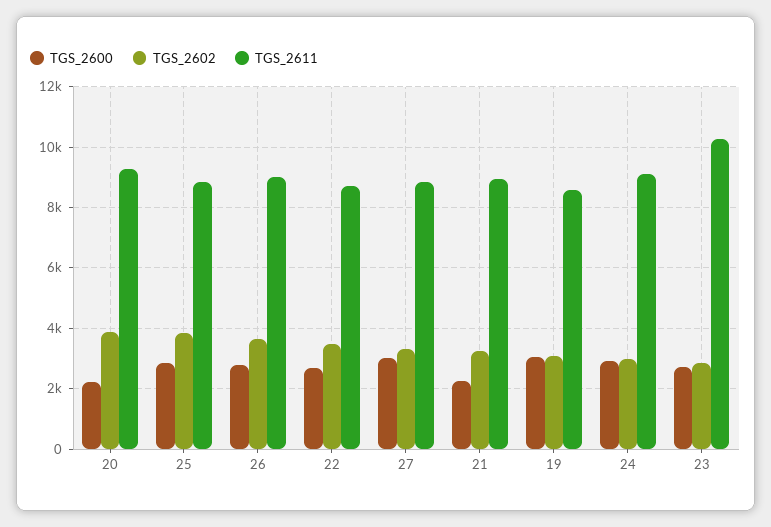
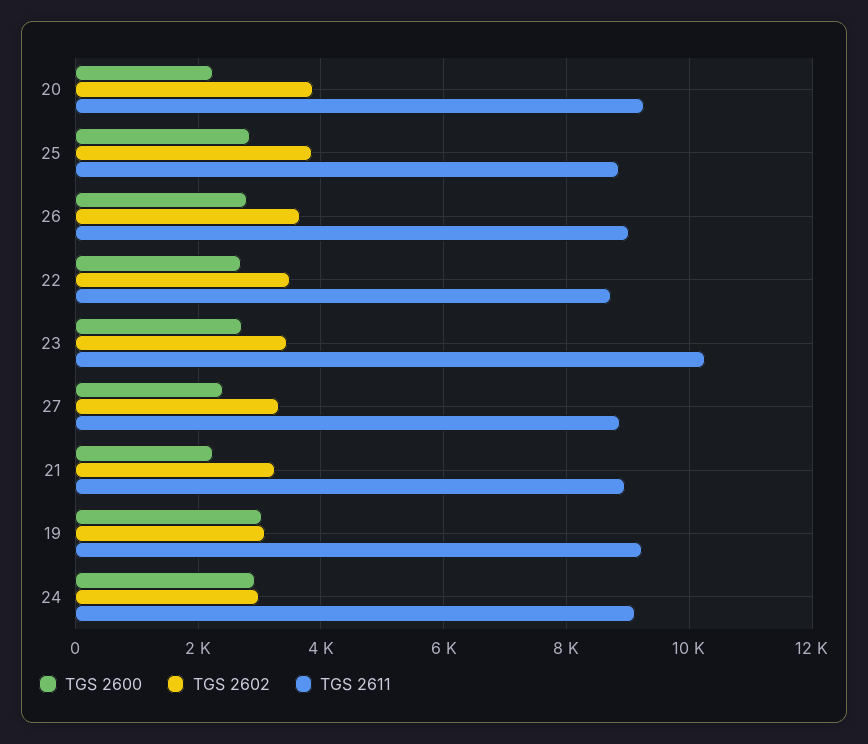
TGS_2600, 27: 3000 -> 2400
TGS_2611, 19: 8600 -> 9200
TGS_2602, 23: 2800 -> 3400

